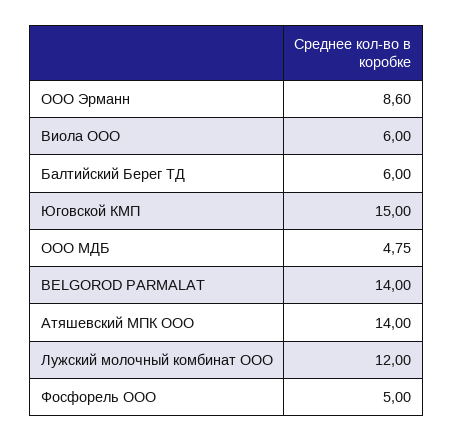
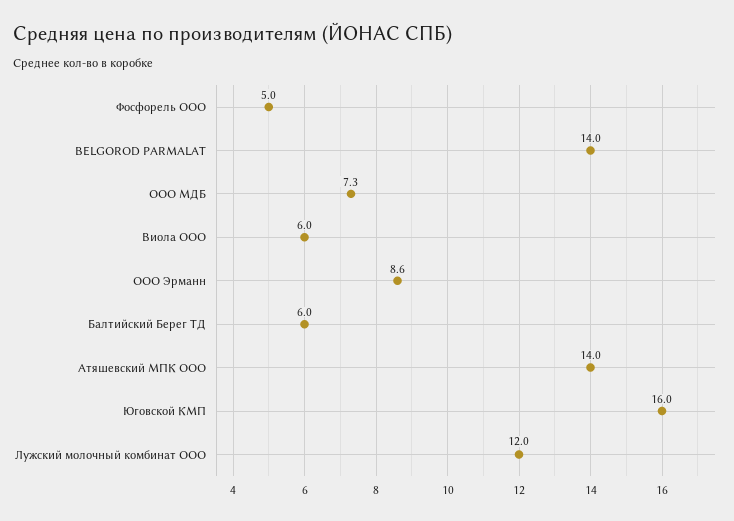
Юговской КМП: 15 -> 16
ООО МДБ: 4.75 -> 7.3

